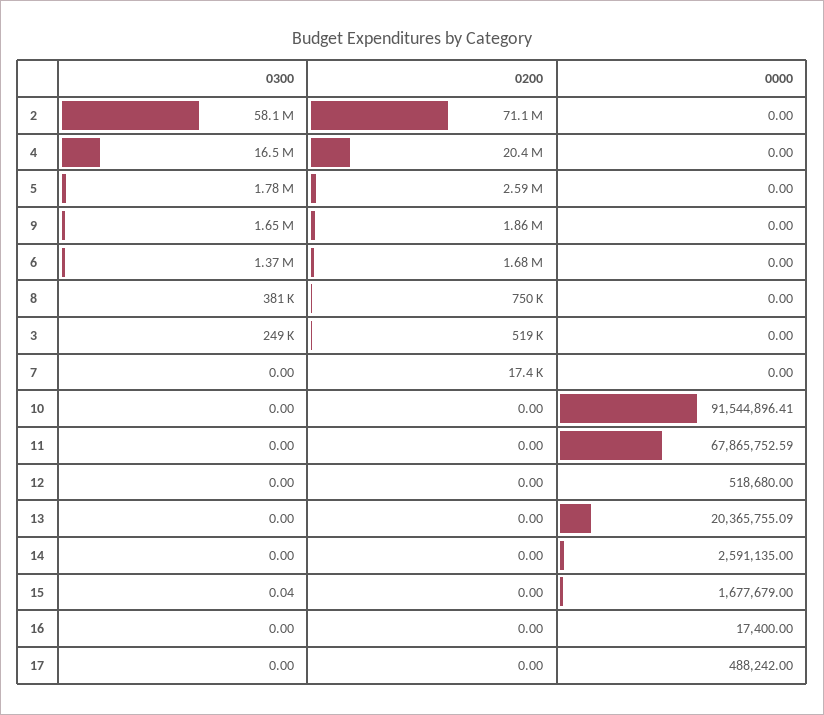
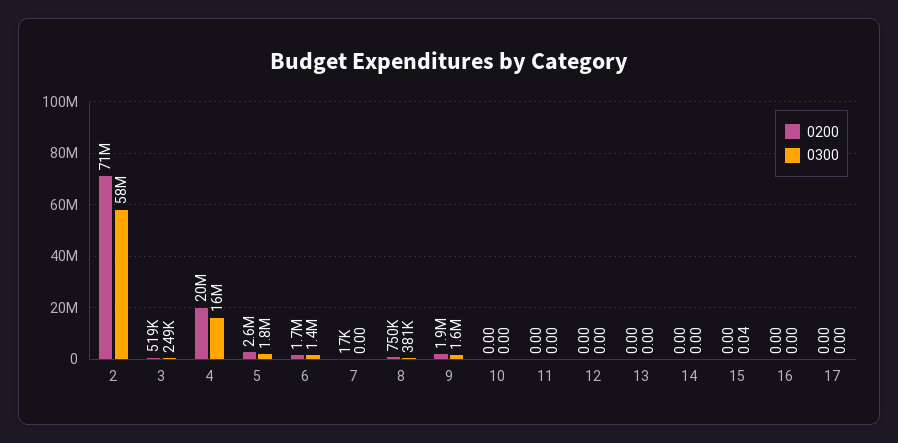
0000, 2: 0 -> none
0000, 4: 0 -> none
0000, 5: 0 -> none
0000, 9: 0 -> none
0000, 6: 0 -> none
0000, 8: 0 -> none
0000, 3: 0 -> none
0000, 7: 0 -> none
0000, 10: 91544896.41 -> none
0000, 11: 67865752.59 -> none
0000, 12: 518680 -> none
0000, 13: 20365755.09 -> none
0000, 14: 2591135 -> none
0000, 15: 1677679 -> none
0000, 16: 17400 -> none
0000, 17: 488242 -> none

